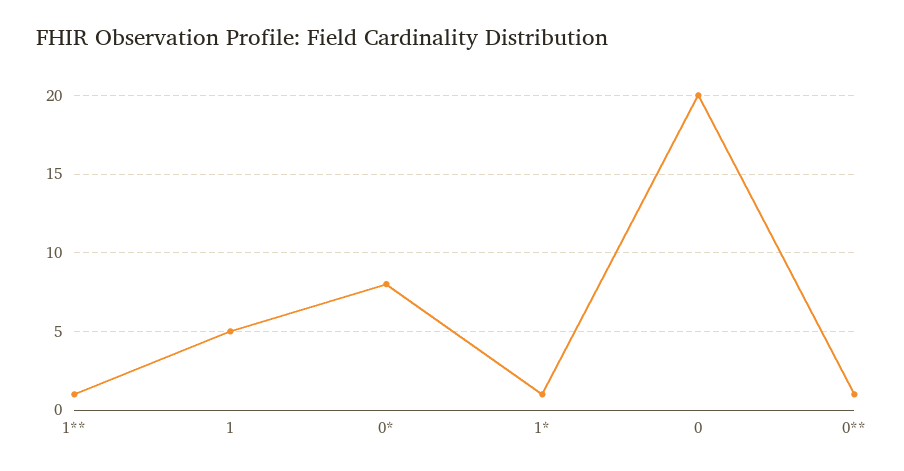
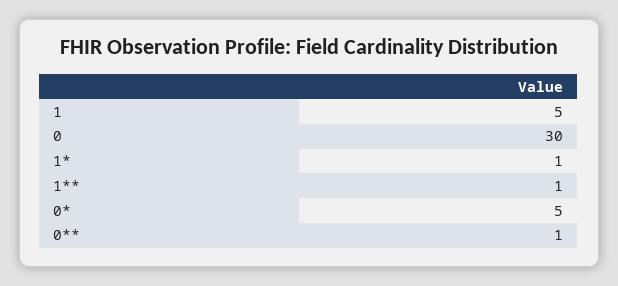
0*: 8 -> 5
0: 20 -> 30

